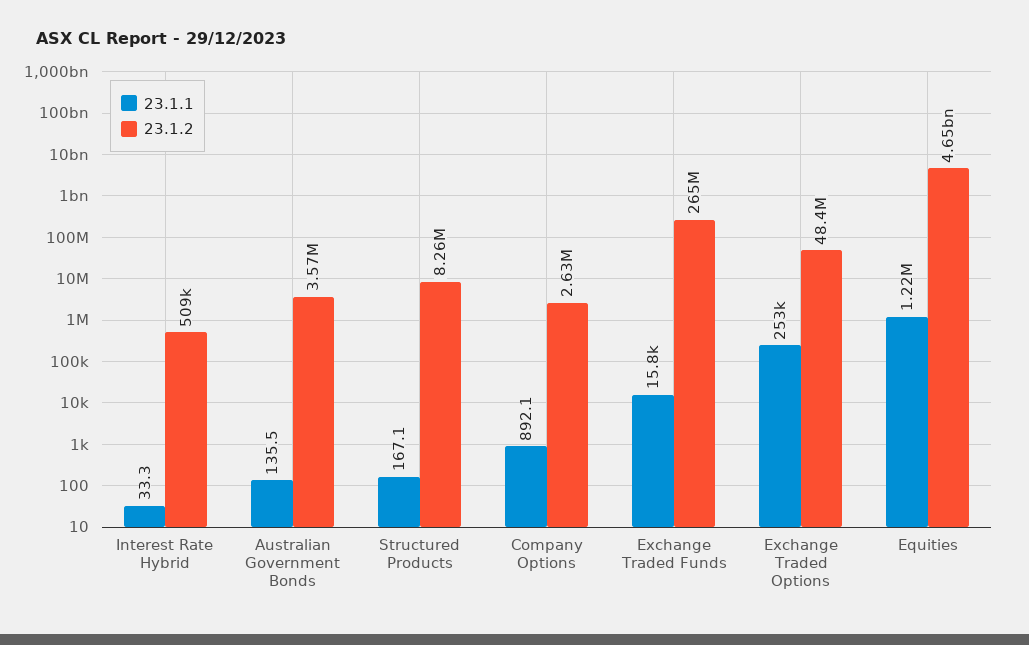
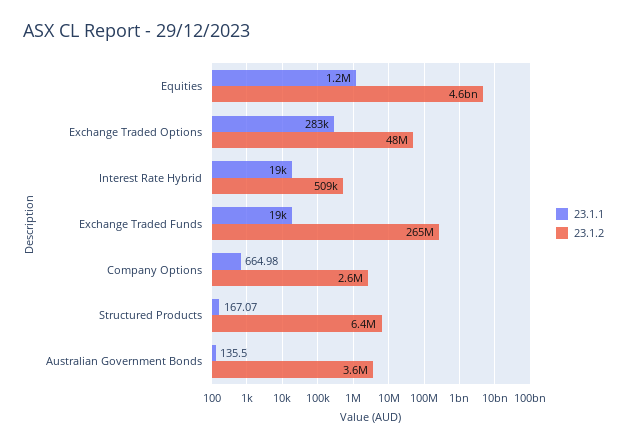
23.1.1, Interest Rate Hybrid: 33.3 -> 19000
23.1.2, Structured Products: 8260000 -> 6400000
23.1.1, Company Options: 892.1 -> 664.98
23.1.1, Exchange Traded Funds: 15800 -> 19000
23.1.1, Exchange Traded Options: 253000 -> 283000

